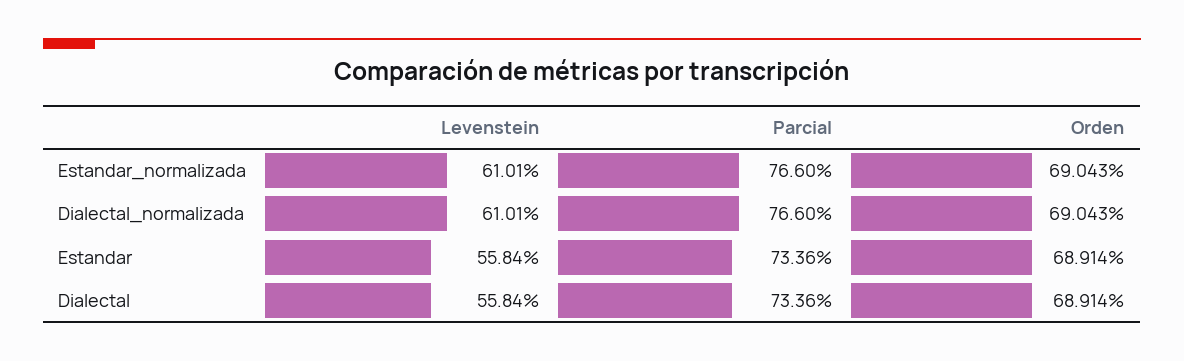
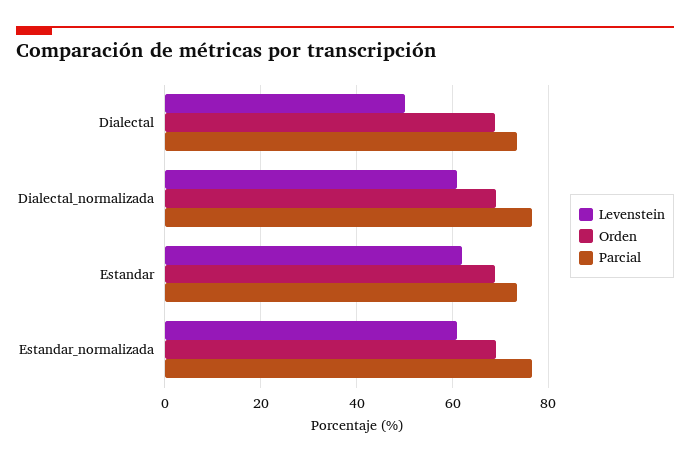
Levenstein, Estandar: 55.84 -> 62
Levenstein, Dialectal: 55.84 -> 50

